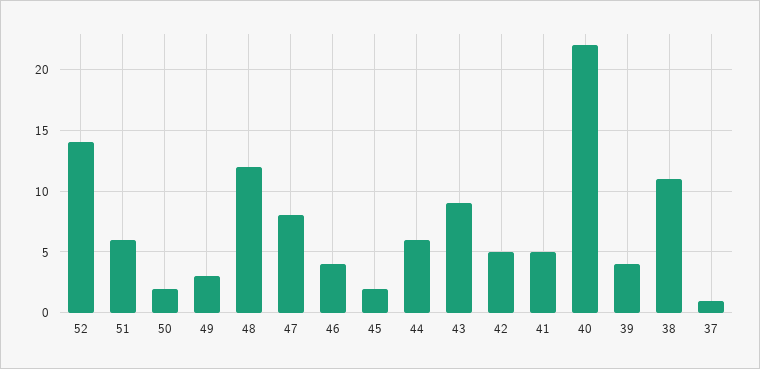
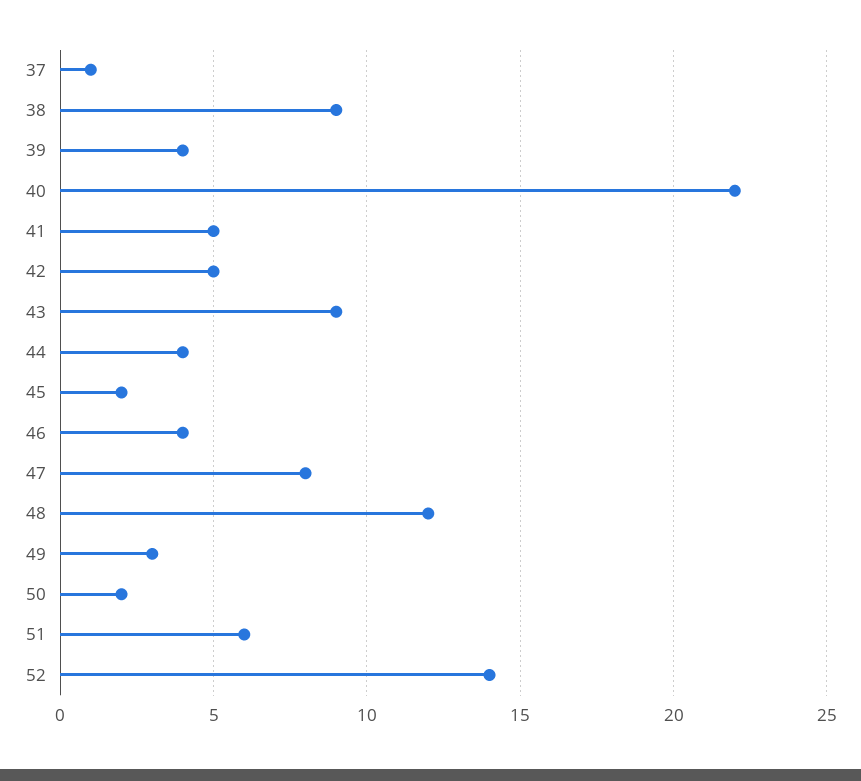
44: 6 -> 4
38: 11 -> 9

